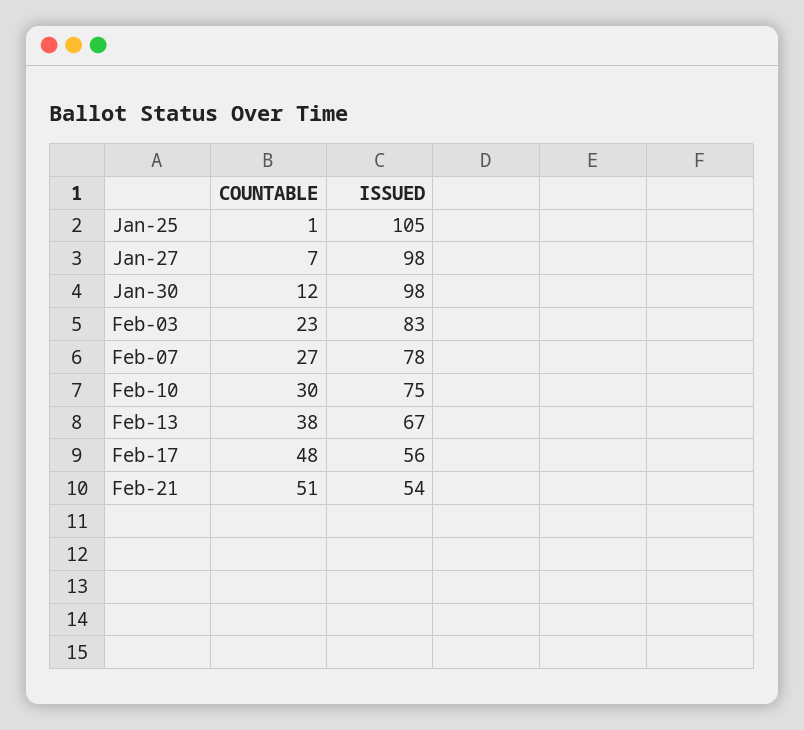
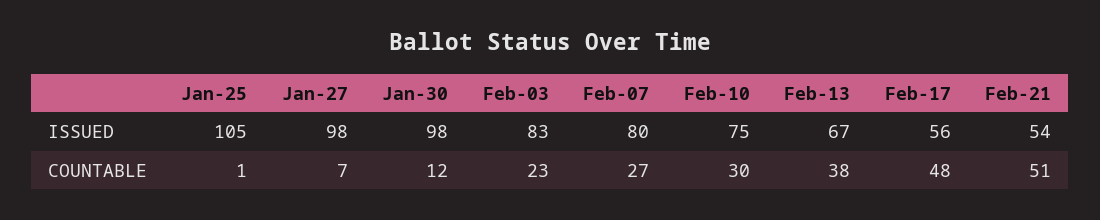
ISSUED, Feb-07: 78 -> 80

